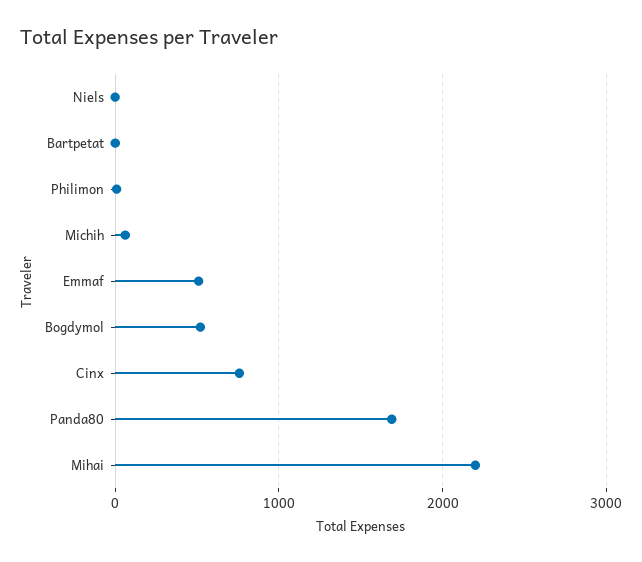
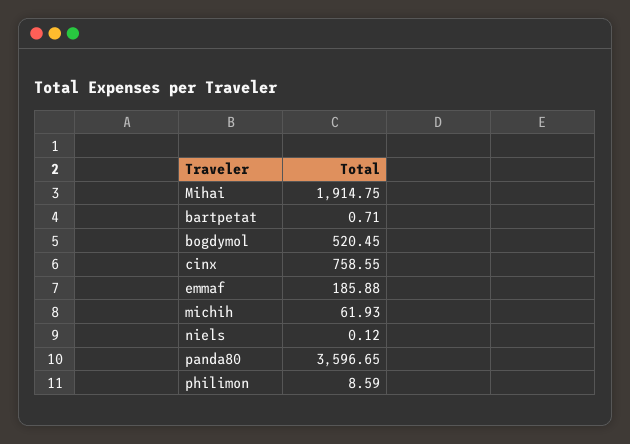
Emmaf: 500 -> 185.88
Panda80: 1700 -> 3596.65
Mihai: 2200 -> 1914.75

